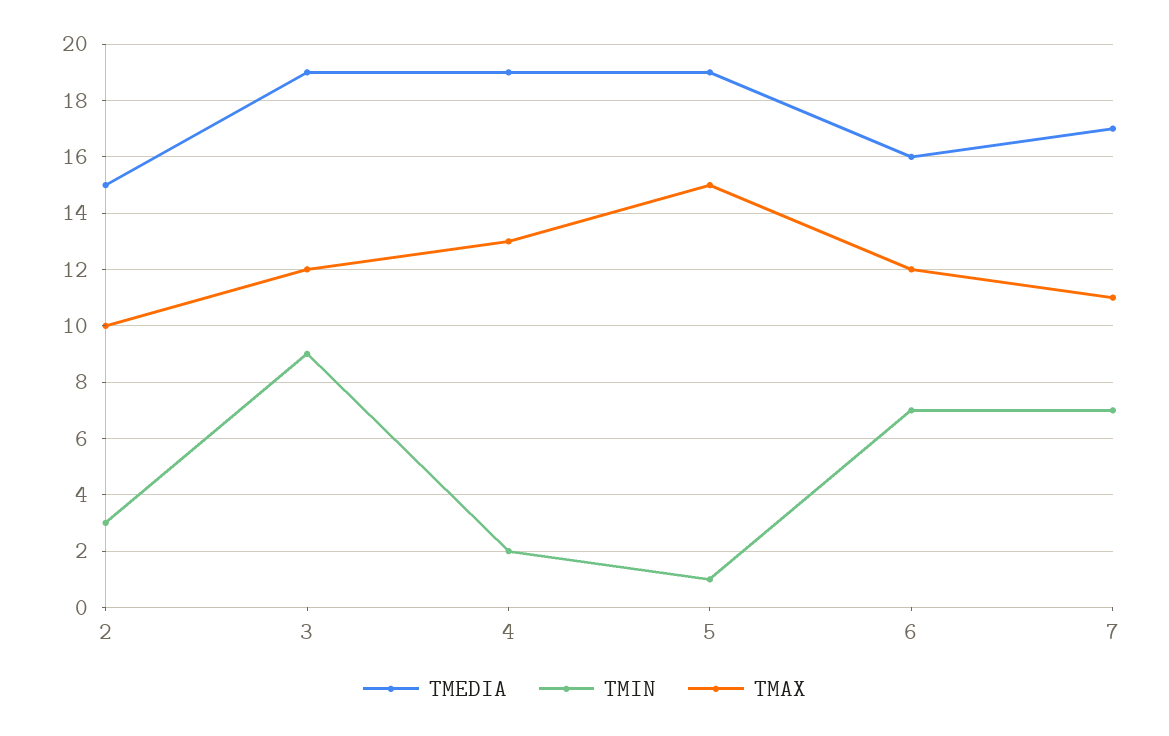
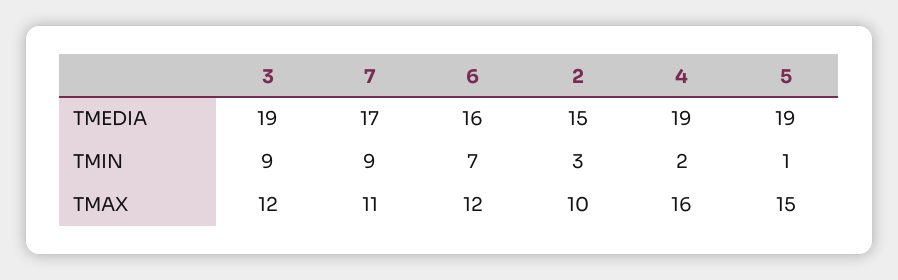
TMAX, 4: 13 -> 16
TMIN, 7: 7 -> 9

